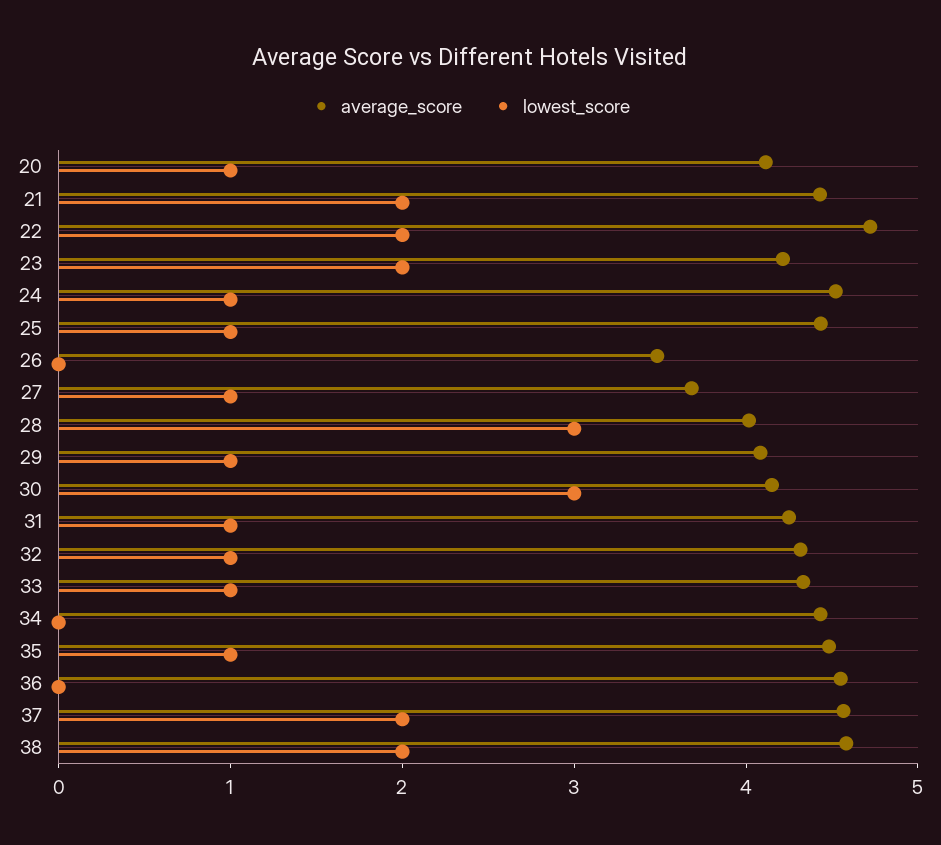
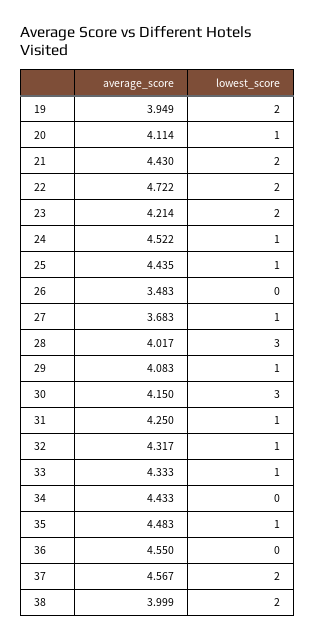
average_score, 38: 4.6 -> 3.999
average_score, 19: none -> 3.949
lowest_score, 19: none -> 2

